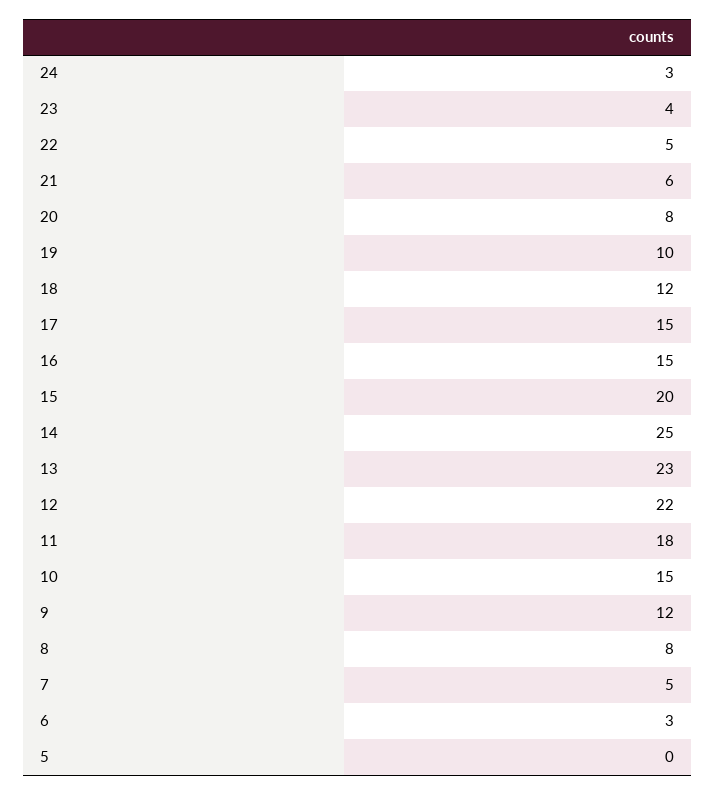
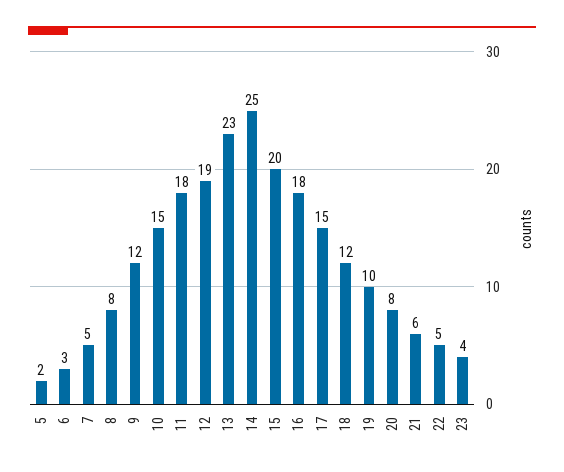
24: 3 -> none
16: 15 -> 18
12: 22 -> 19
5: 0 -> 2

